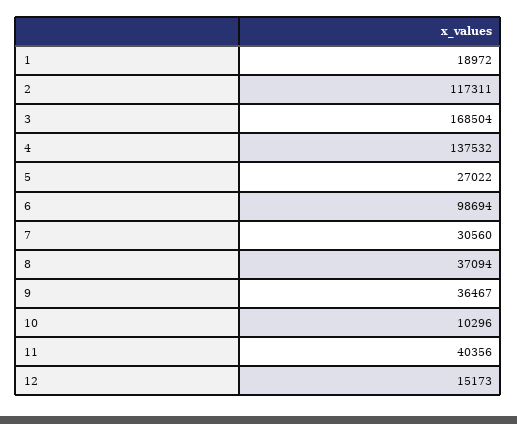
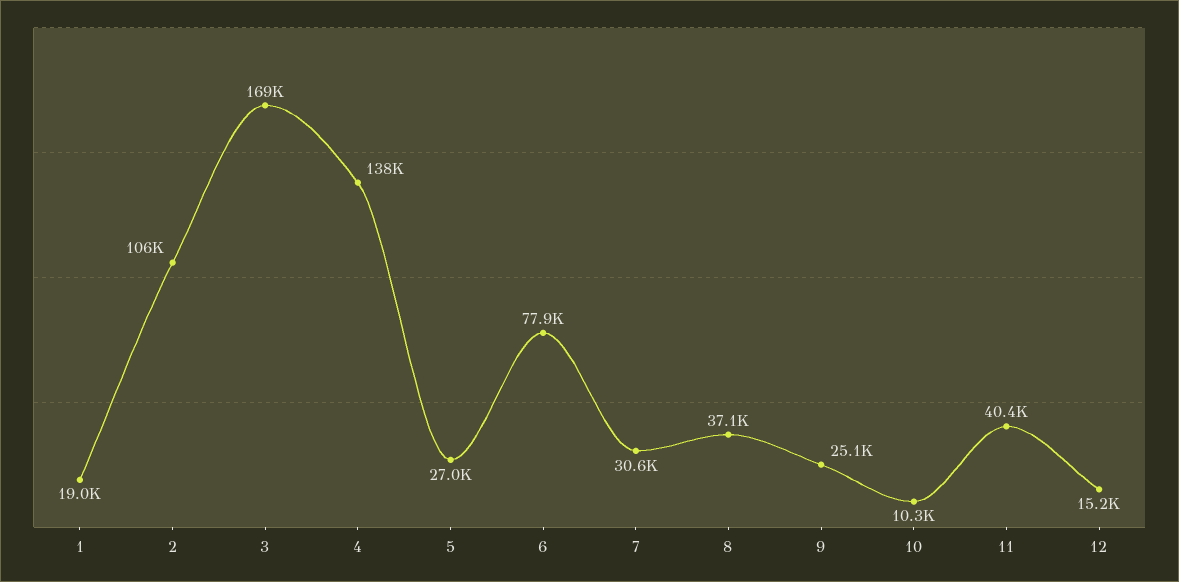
2: 117311 -> 106000
6: 98694 -> 77900
9: 36467 -> 25100

